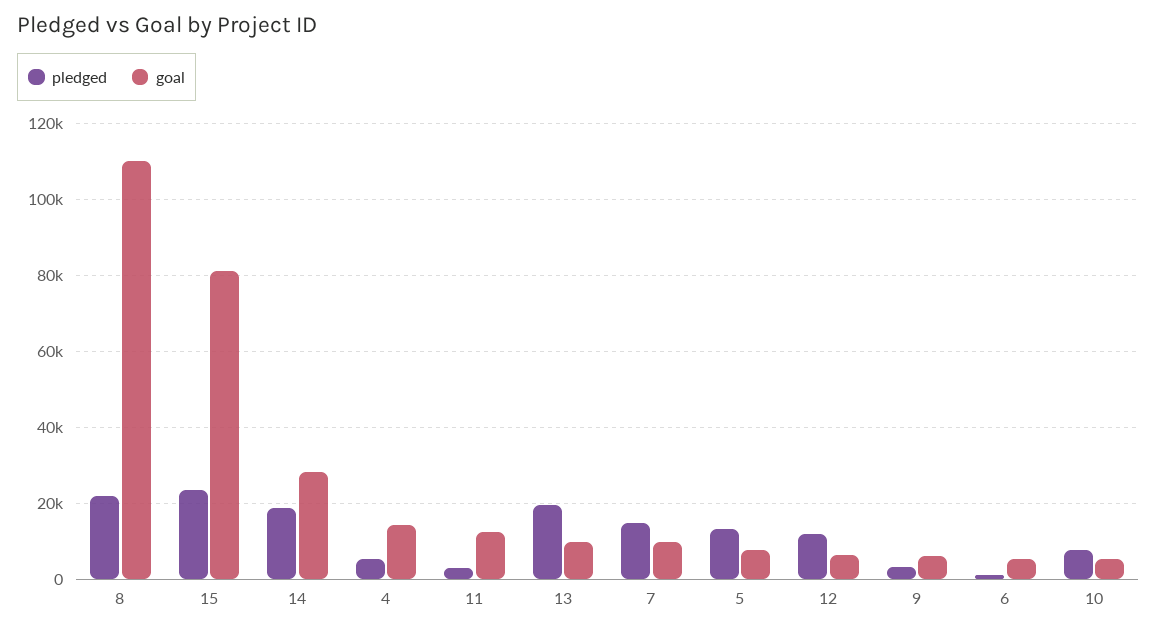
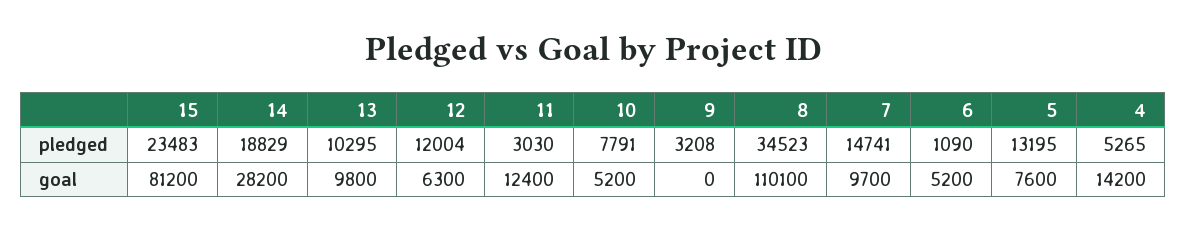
pledged, 8: 22000 -> 34523
pledged, 13: 20000 -> 10295
goal, 9: 6000 -> 0

